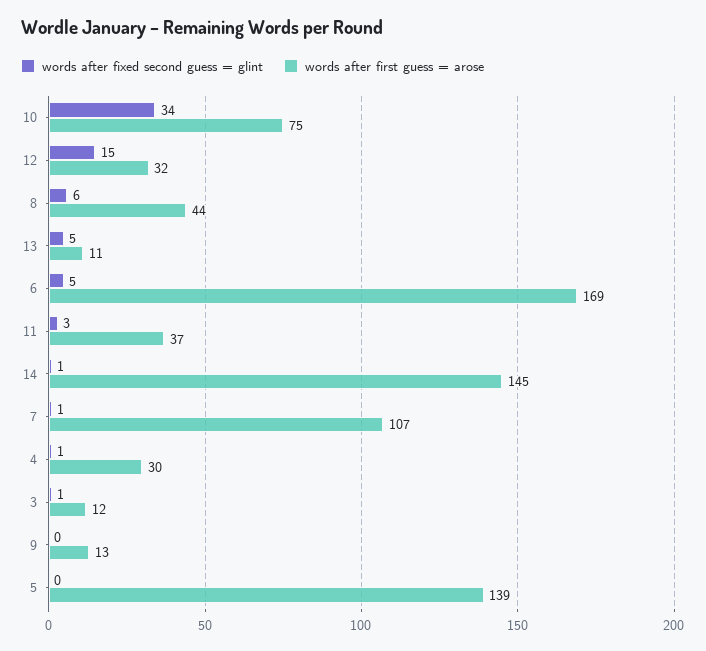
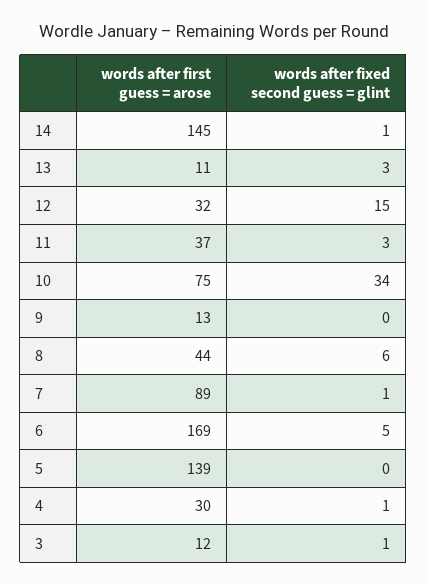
words after fixed second guess = glint, 13: 5 -> 3
words after first guess = arose, 7: 107 -> 89

